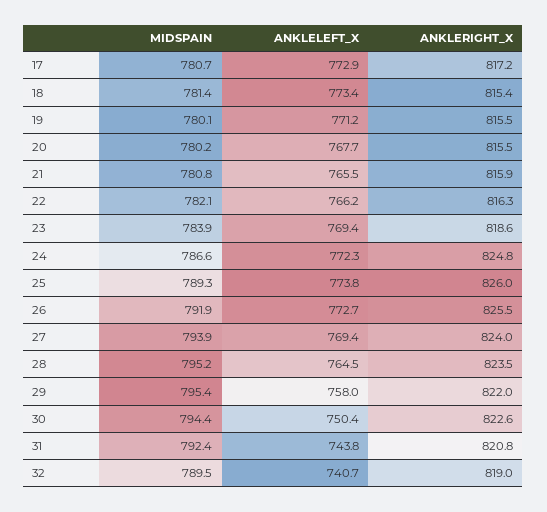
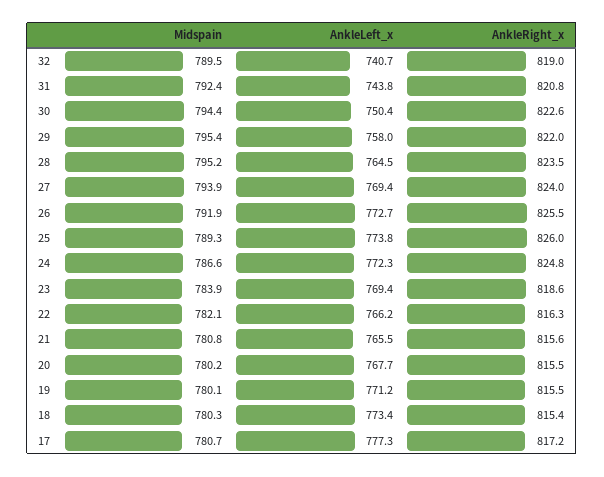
ANKLELEFT_X, 17: 772.9 -> 777.3
MIDSPAIN, 18: 781.4 -> 780.3
ANKLERIGHT_X, 21: 815.9 -> 815.6

